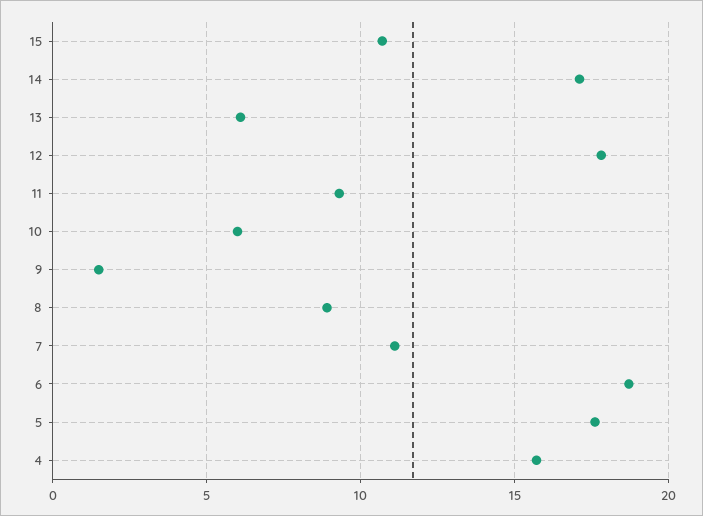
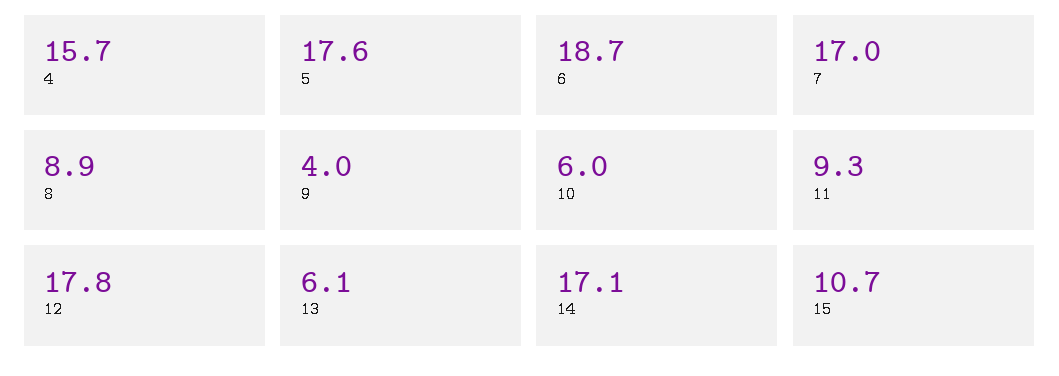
9: 1.5 -> 4
7: 11 -> 17

